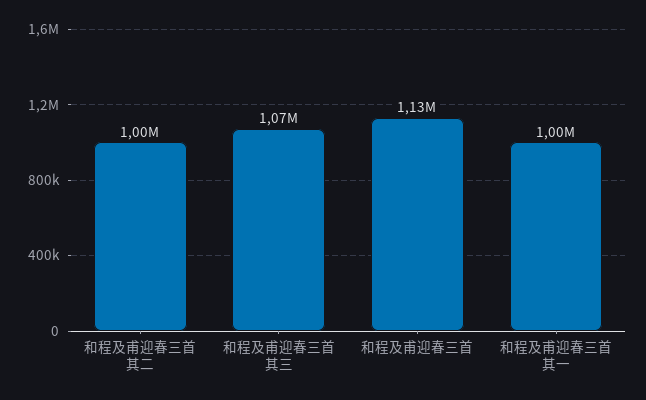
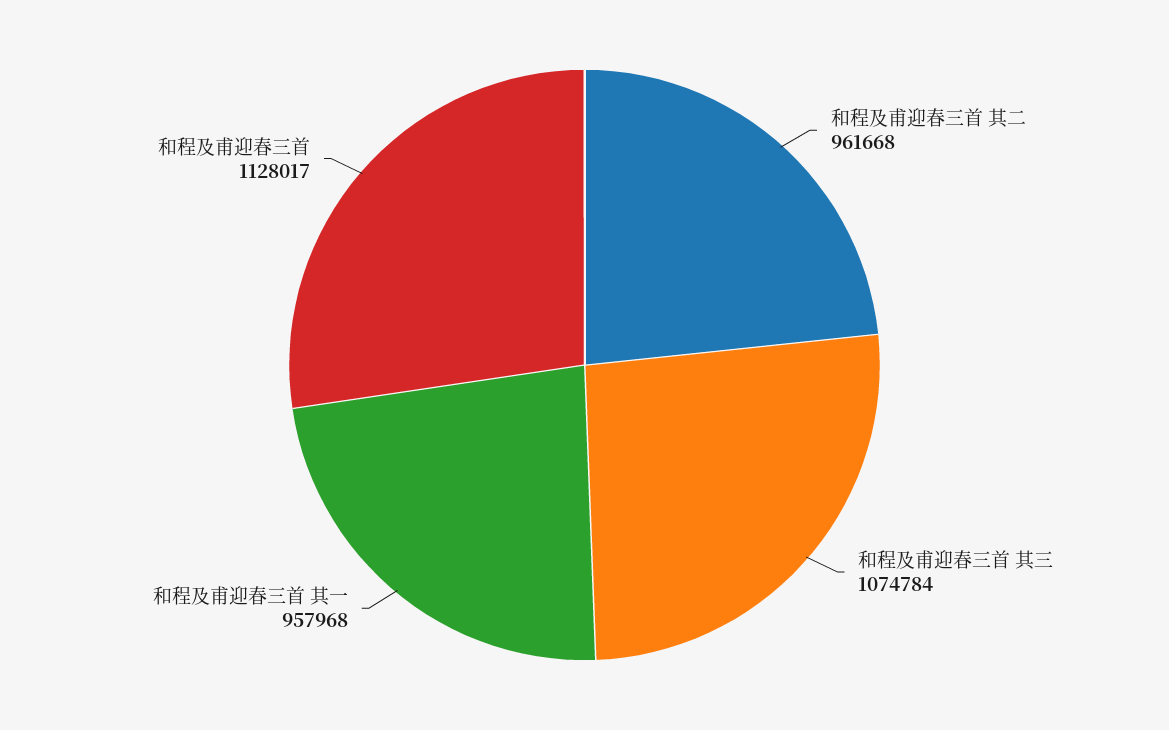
和程及甫迎春三首 其二: 1000000 -> 961668
和程及甫迎春三首 其一: 1000000 -> 957968

